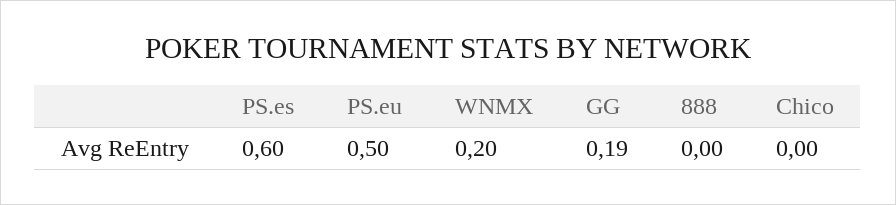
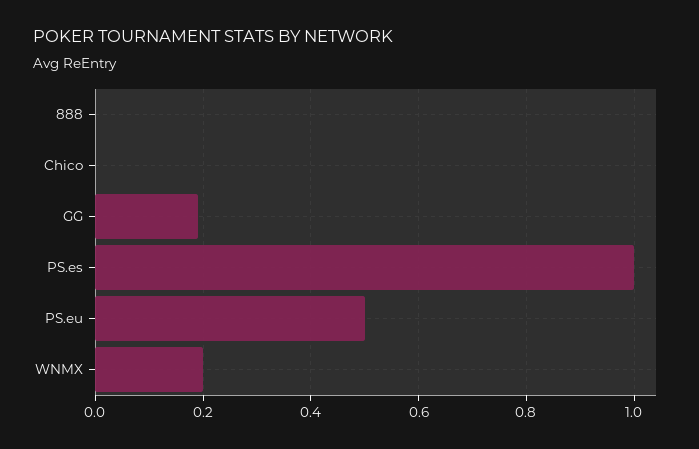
PS.es: 0.6 -> 1

